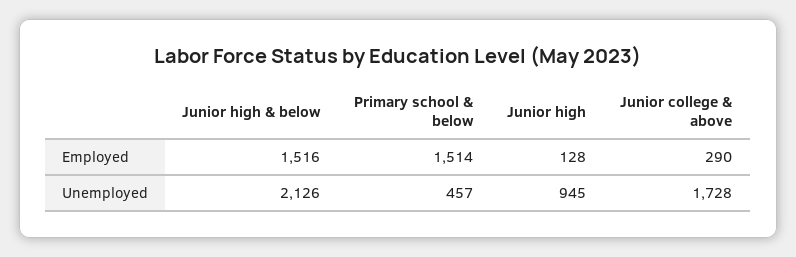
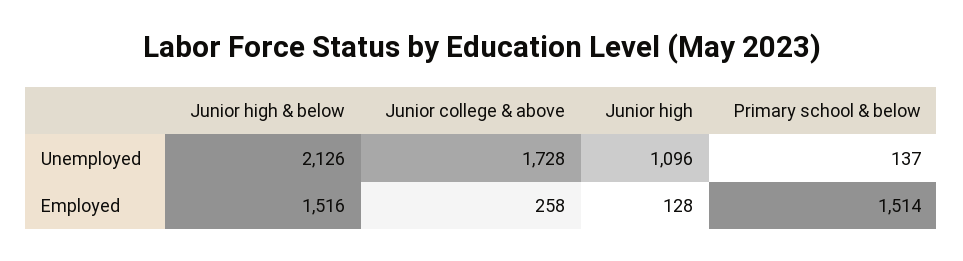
Junior college & above, Employed: 290 -> 258
Primary school & below, Unemployed: 457 -> 137
Junior high, Unemployed: 945 -> 1096

